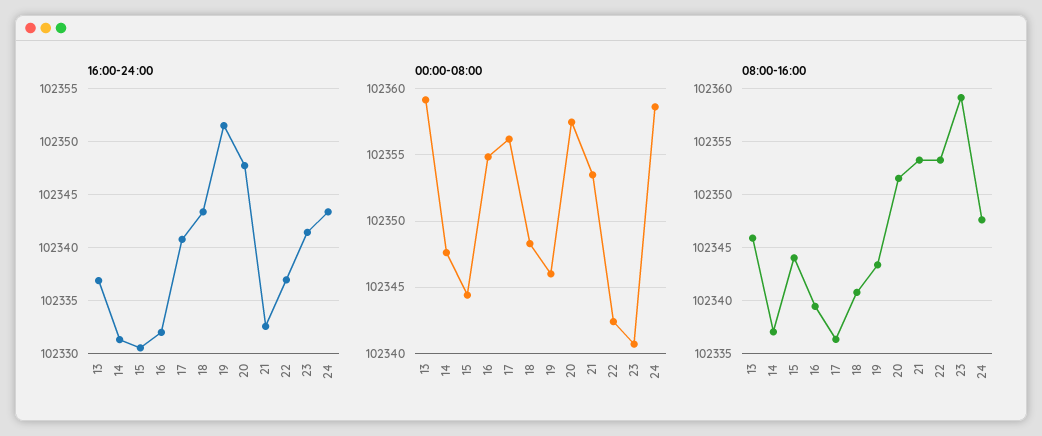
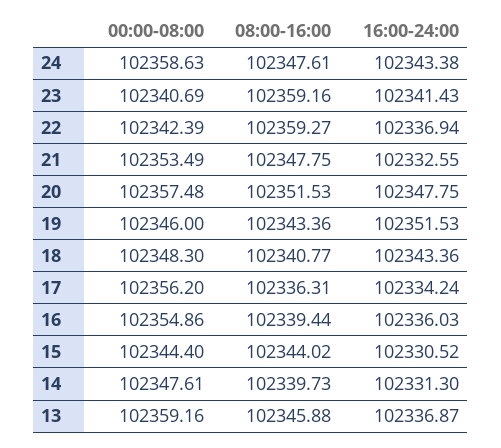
16:00-24:00, 16: 102332 -> 102336.03
16:00-24:00, 17: 102341 -> 102334.24
08:00-16:00, 14: 102337 -> 102339.73
08:00-16:00, 21: 102353 -> 102347.75
08:00-16:00, 22: 102353 -> 102359.27

